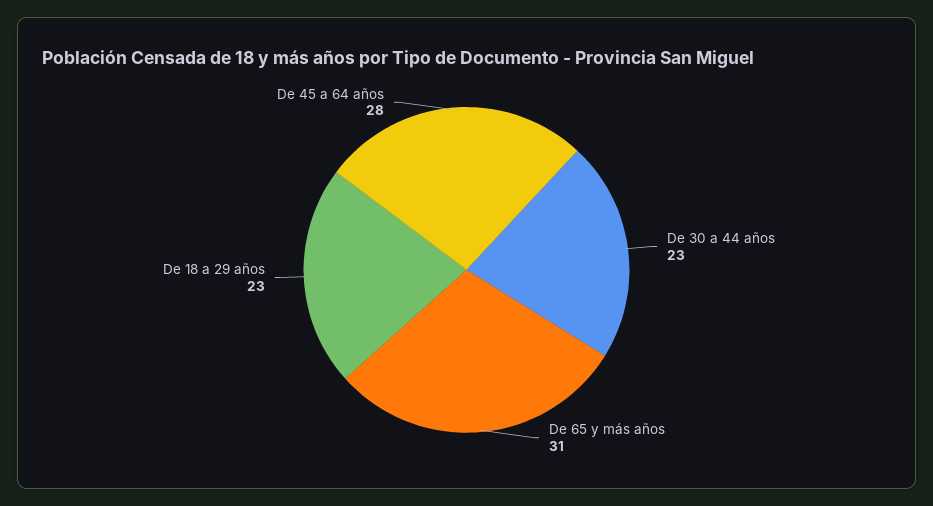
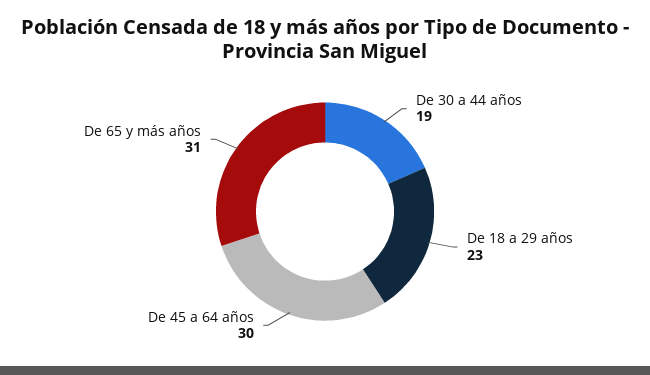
De 30 a 44 años: 23 -> 19
De 45 a 64 años: 28 -> 30

